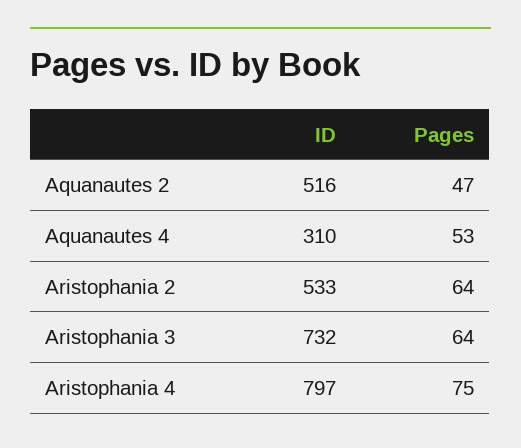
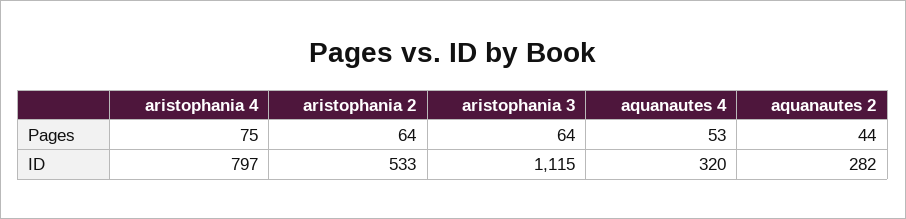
ID, Aquanautes 2: 516 -> 282
Pages, Aquanautes 2: 47 -> 44
ID, Aquanautes 4: 310 -> 320
ID, Aristophania 3: 732 -> 1115

